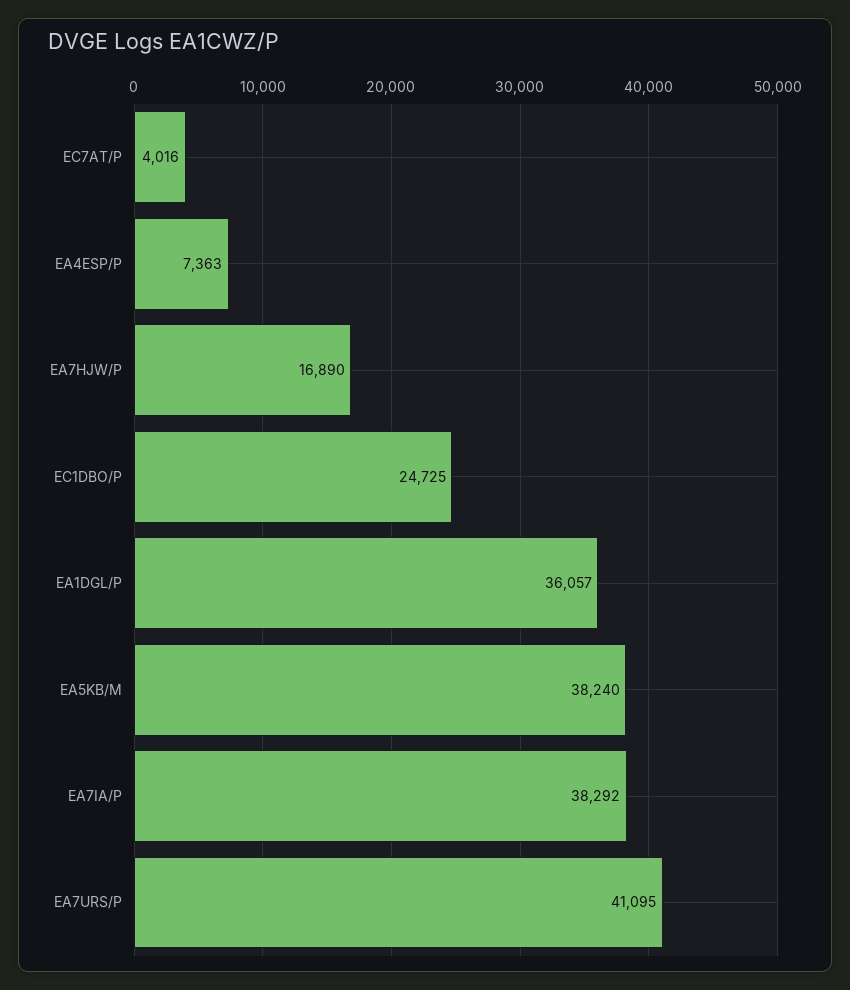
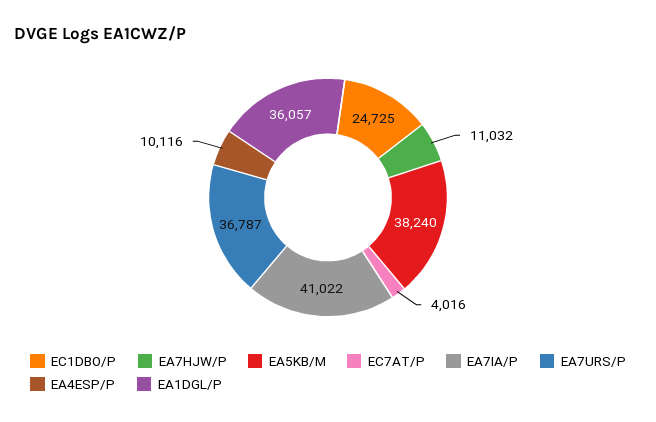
EA4ESP/P: 7363 -> 10116
EA7HJW/P: 16890 -> 11032
EA7IA/P: 38292 -> 41022
EA7URS/P: 41095 -> 36787

